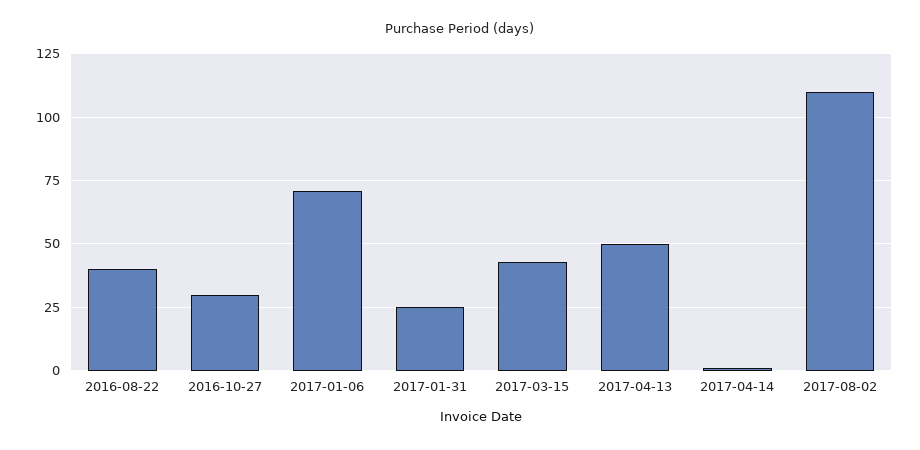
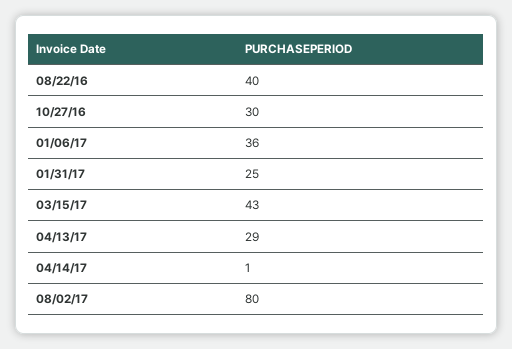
2017-01-06: 70 -> 36
2017-04-13: 50 -> 29
2017-08-02: 110 -> 80

